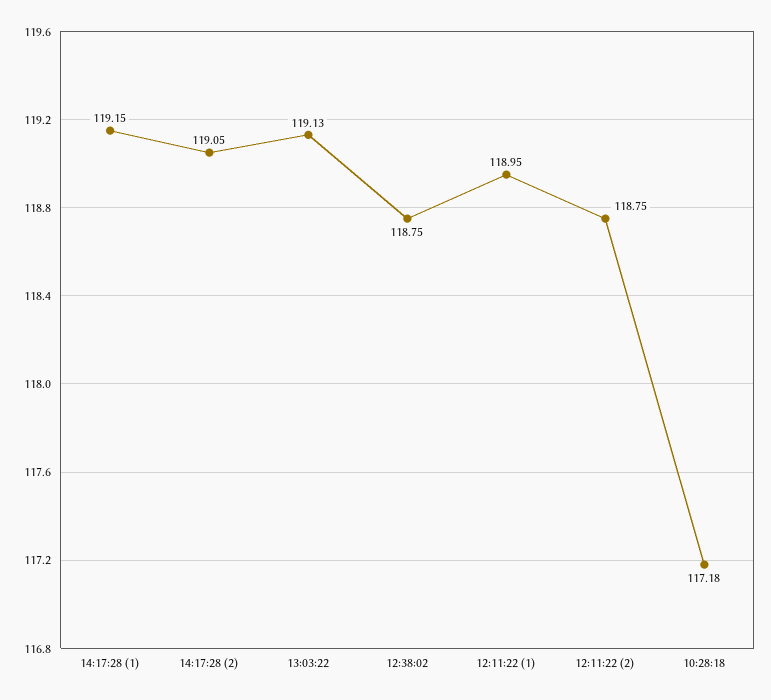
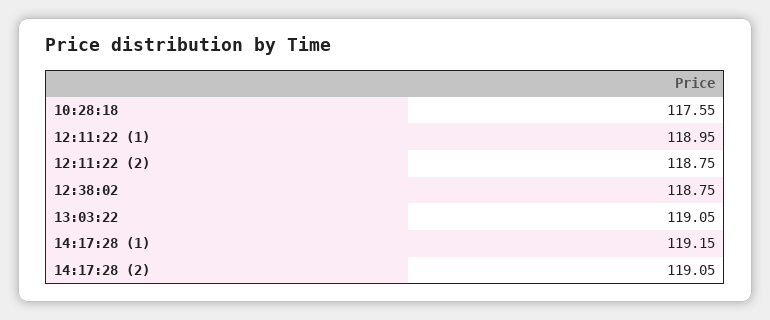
13:03:22: 119.13 -> 119.05
10:28:18: 117.18 -> 117.55

